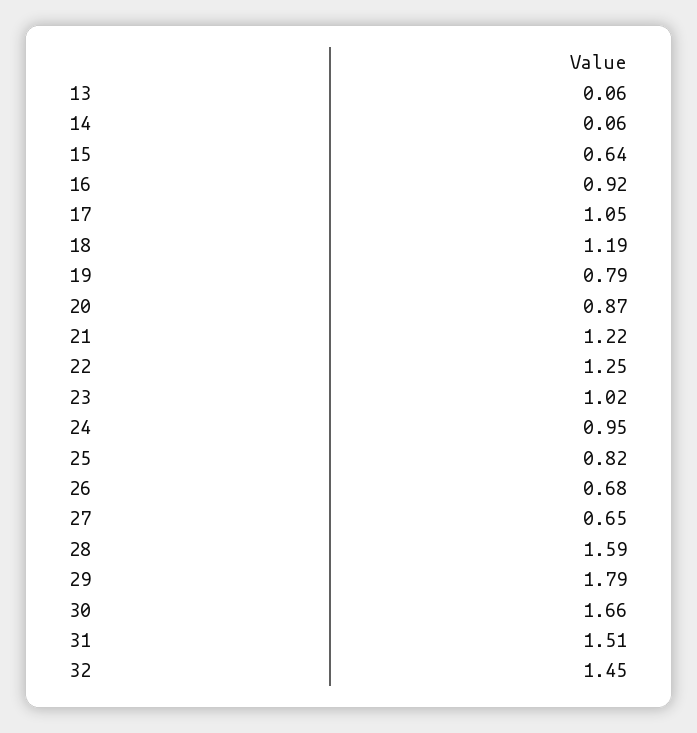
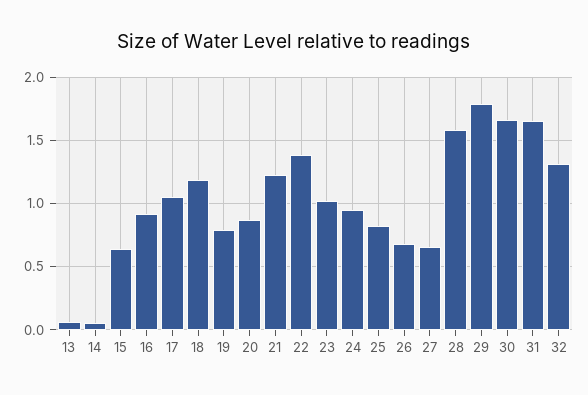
22: 1.25 -> 1.4
31: 1.51 -> 1.65
32: 1.45 -> 1.3

